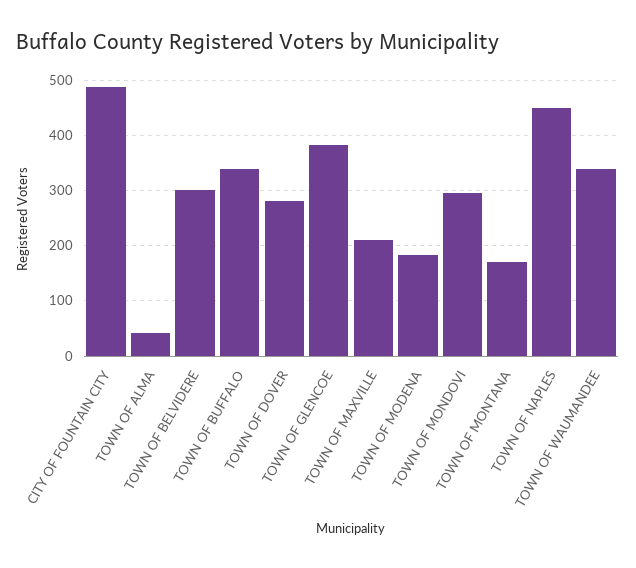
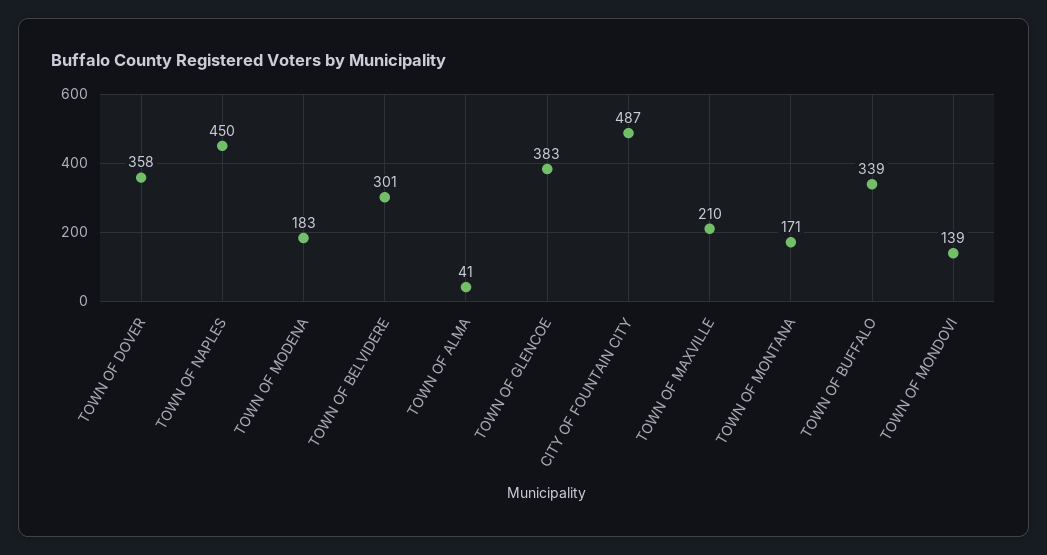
TOWN OF DOVER: 280 -> 358
TOWN OF MONDOVI: 300 -> 139
TOWN OF WAUMANDEE: 340 -> none

